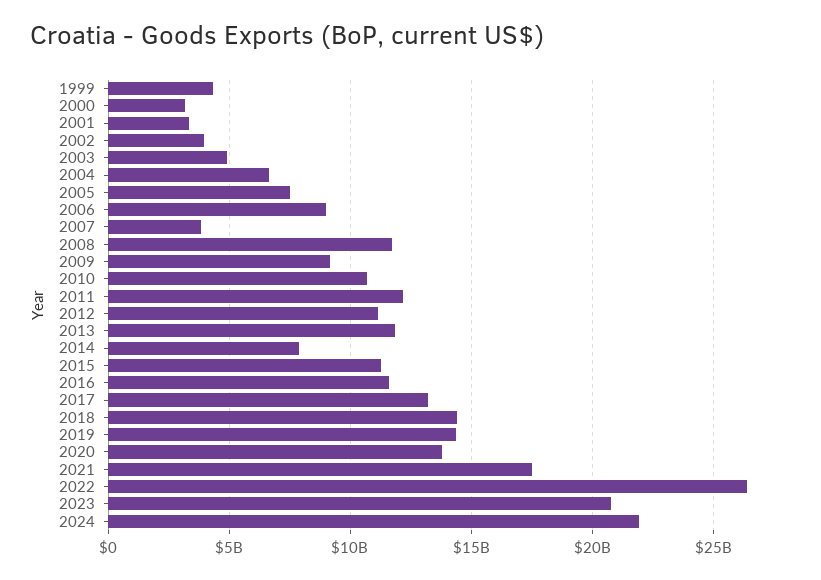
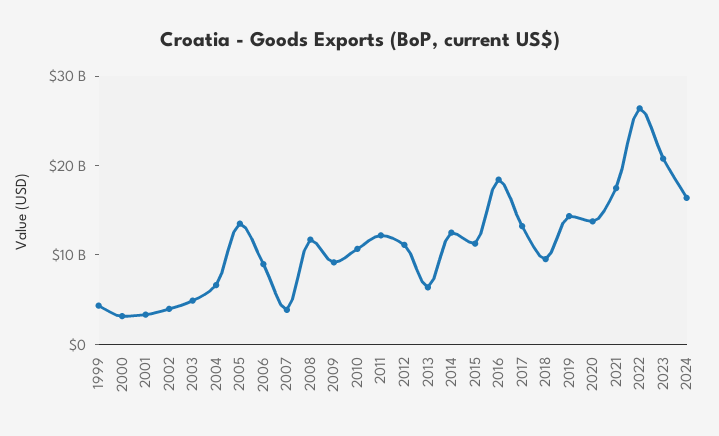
2005: 7500000000 -> 14000000000
2013: 12000000000 -> 6000000000
2014: 8000000000 -> 12000000000
2016: 11500000000 -> 18000000000
2018: 14500000000 -> 10000000000
2024: 22000000000 -> 16000000000

